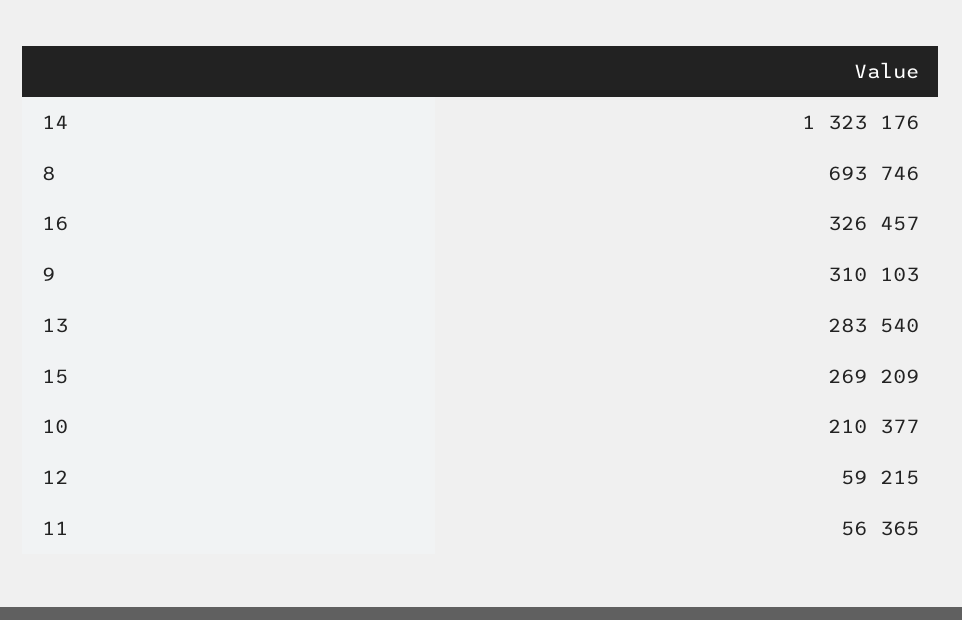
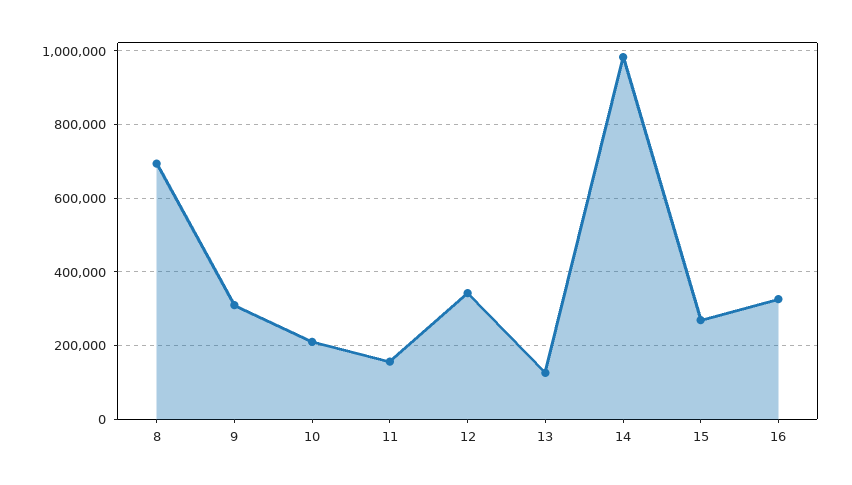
14: 1323176 -> 980000
13: 283540 -> 120000
12: 59215 -> 340000
11: 56365 -> 160000

